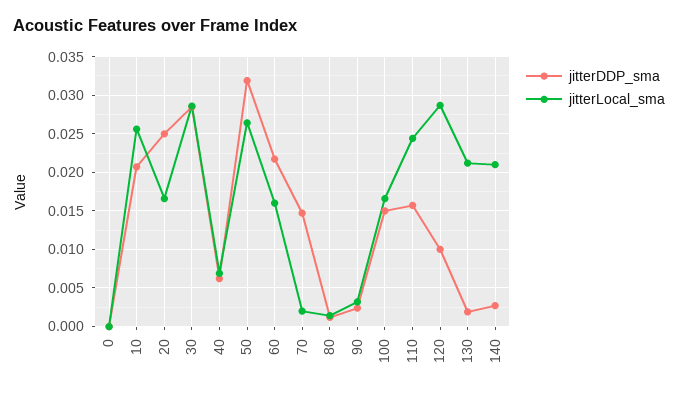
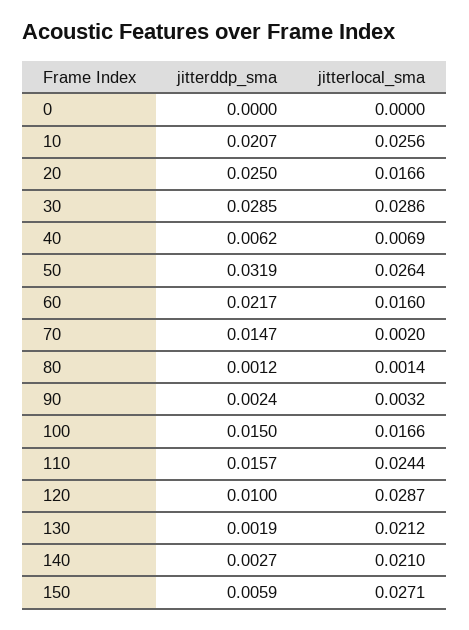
jitterDDP_sma, 150: none -> 0.0059
jitterLocal_sma, 150: none -> 0.0271

